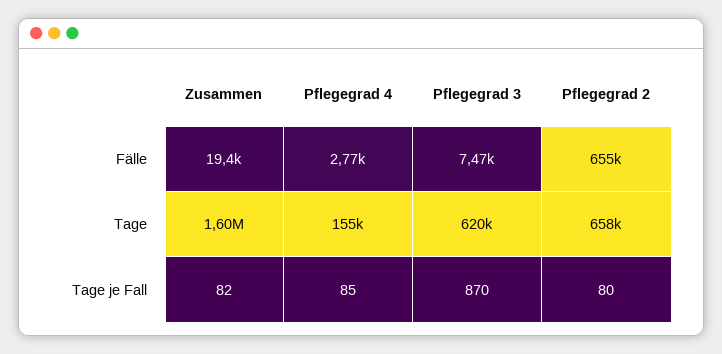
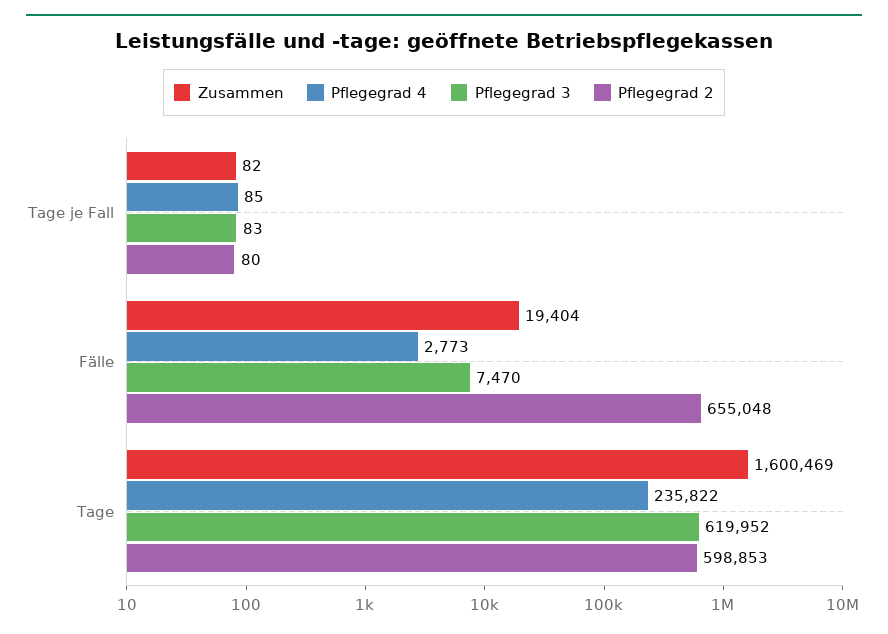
Pflegegrad 4, Tage: 155000 -> 235822
Pflegegrad 2, Tage: 658000 -> 598853
Pflegegrad 3, Tage je Fall: 870 -> 83

